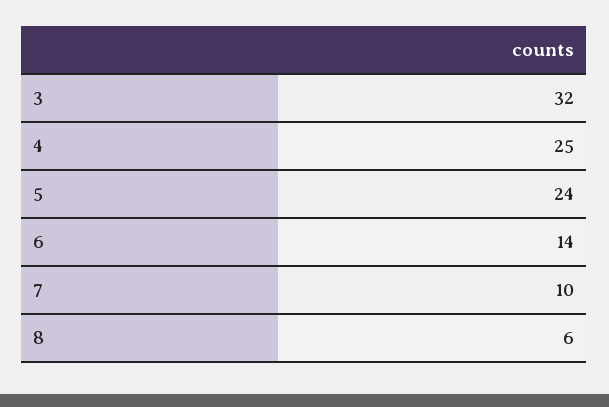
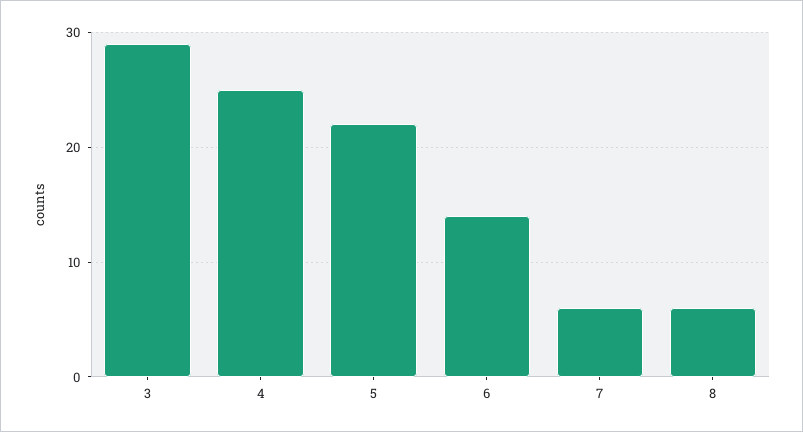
3: 32 -> 29
5: 24 -> 22
7: 10 -> 6

